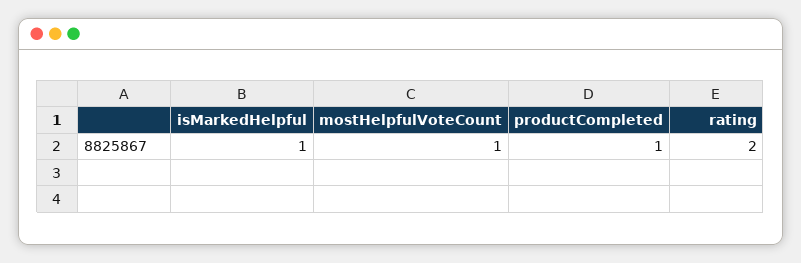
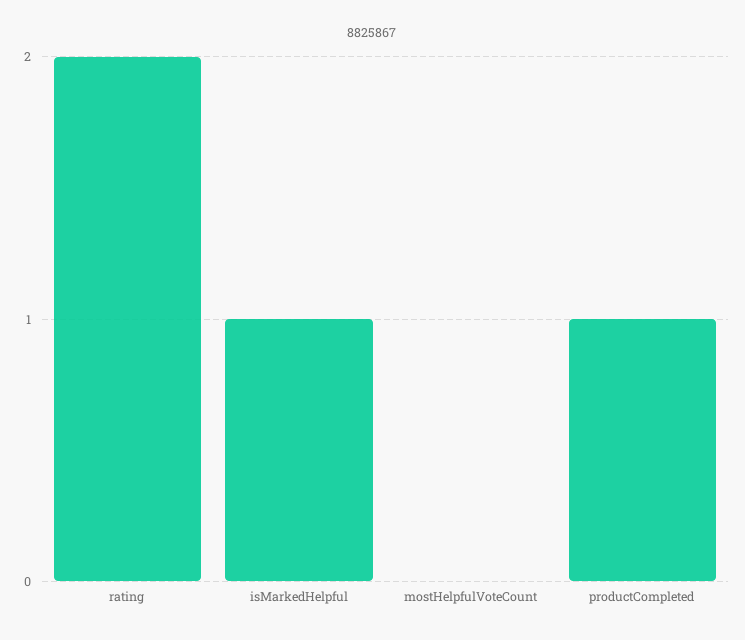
mostHelpfulVoteCount: 1 -> 0

